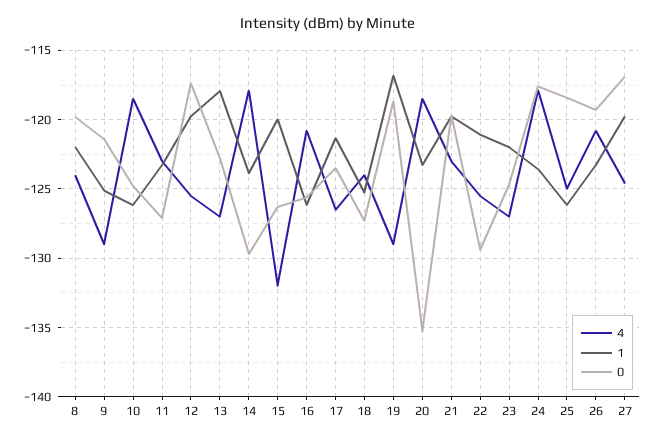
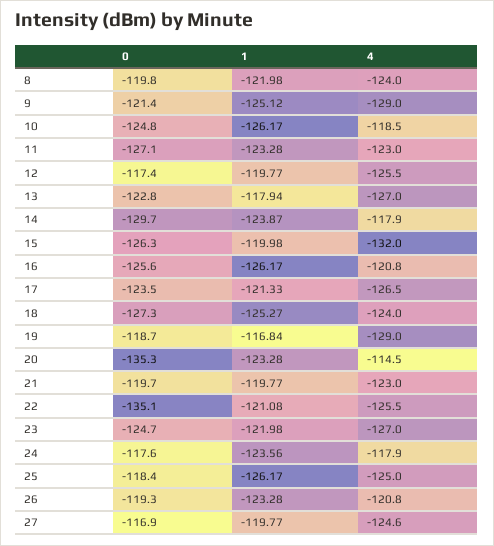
4, 20: -118.5 -> -114.5
0, 22: -129.5 -> -135.1

